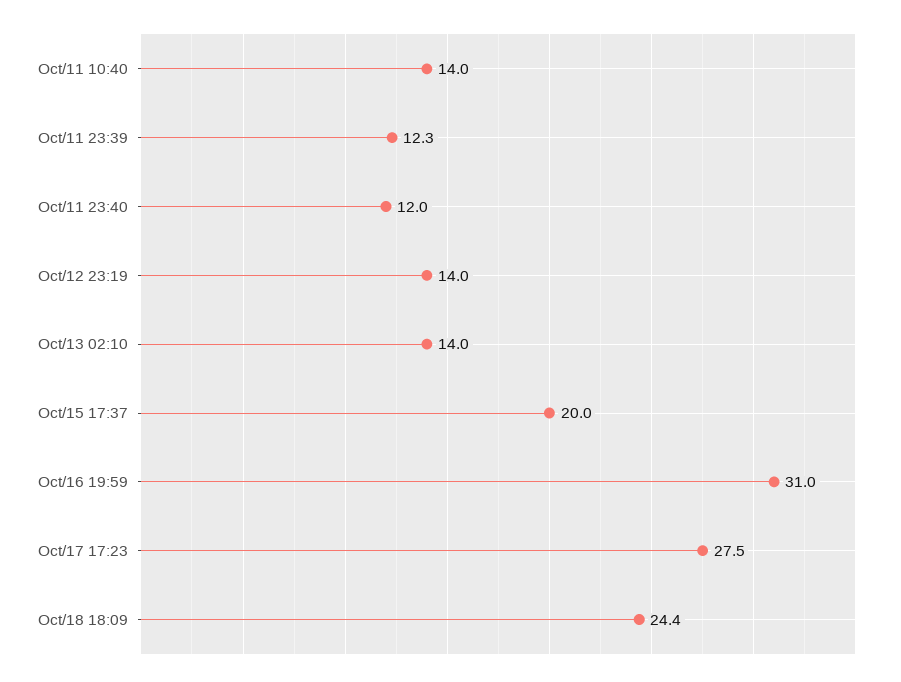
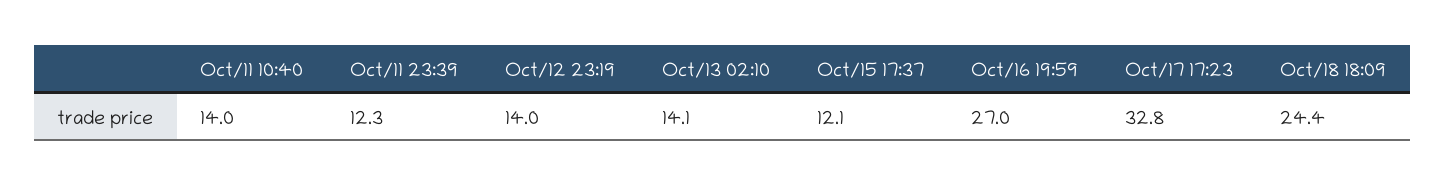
Oct/11 23:40: 12 -> none
Oct/13 02:10: 14 -> 14.1
Oct/15 17:37: 20 -> 12.1
Oct/16 19:59: 31 -> 27
Oct/17 17:23: 27.5 -> 32.8

